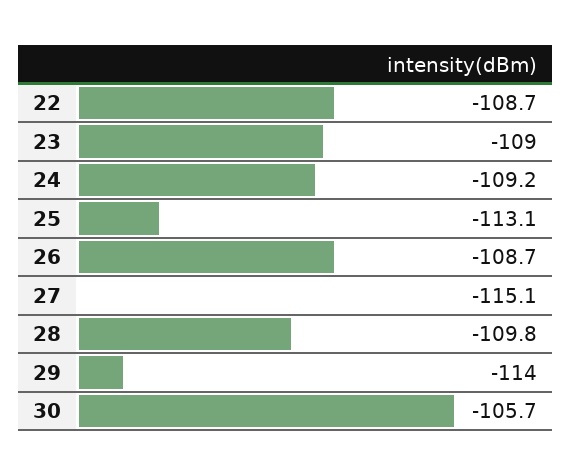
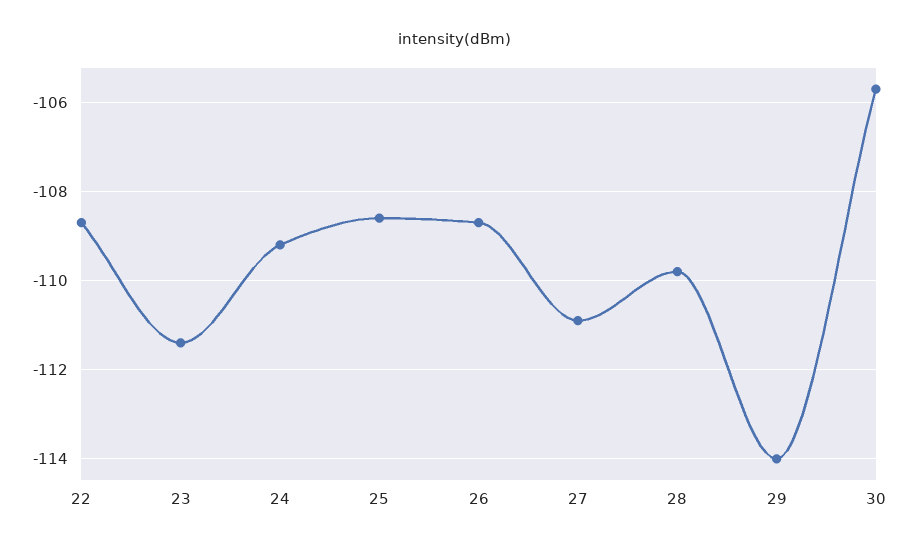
23: -109 -> -111.5
25: -113.1 -> -108.5
27: -115.1 -> -111

